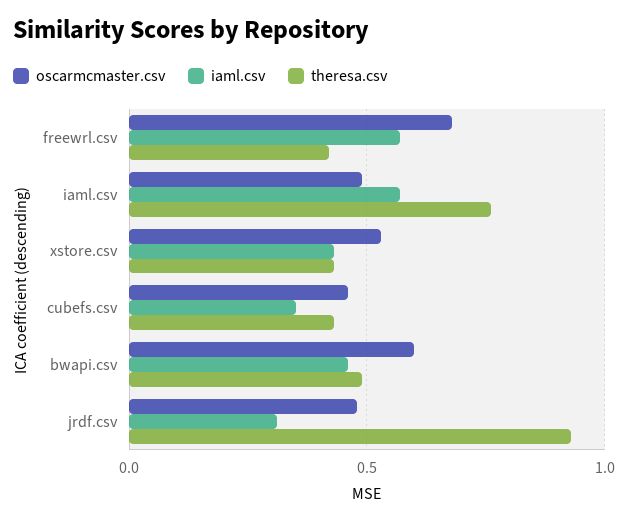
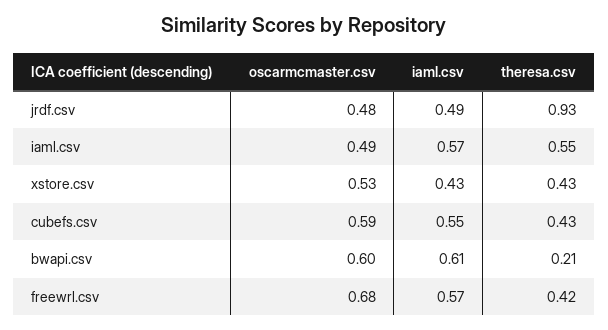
theresa.csv, iaml.csv: 0.75 -> 0.55
oscarmcmaster.csv, cubefs.csv: 0.45 -> 0.59
iaml.csv, cubefs.csv: 0.35 -> 0.55
iaml.csv, bwapi.csv: 0.45 -> 0.61
theresa.csv, bwapi.csv: 0.5 -> 0.21
iaml.csv, jrdf.csv: 0.3 -> 0.49

